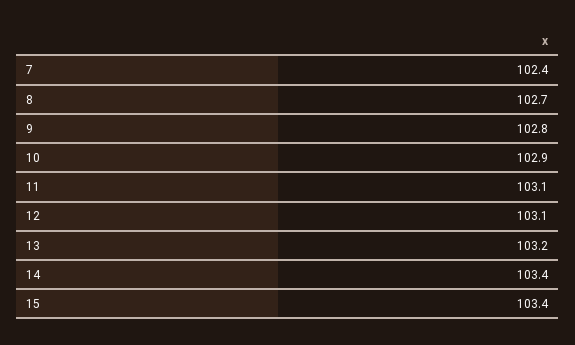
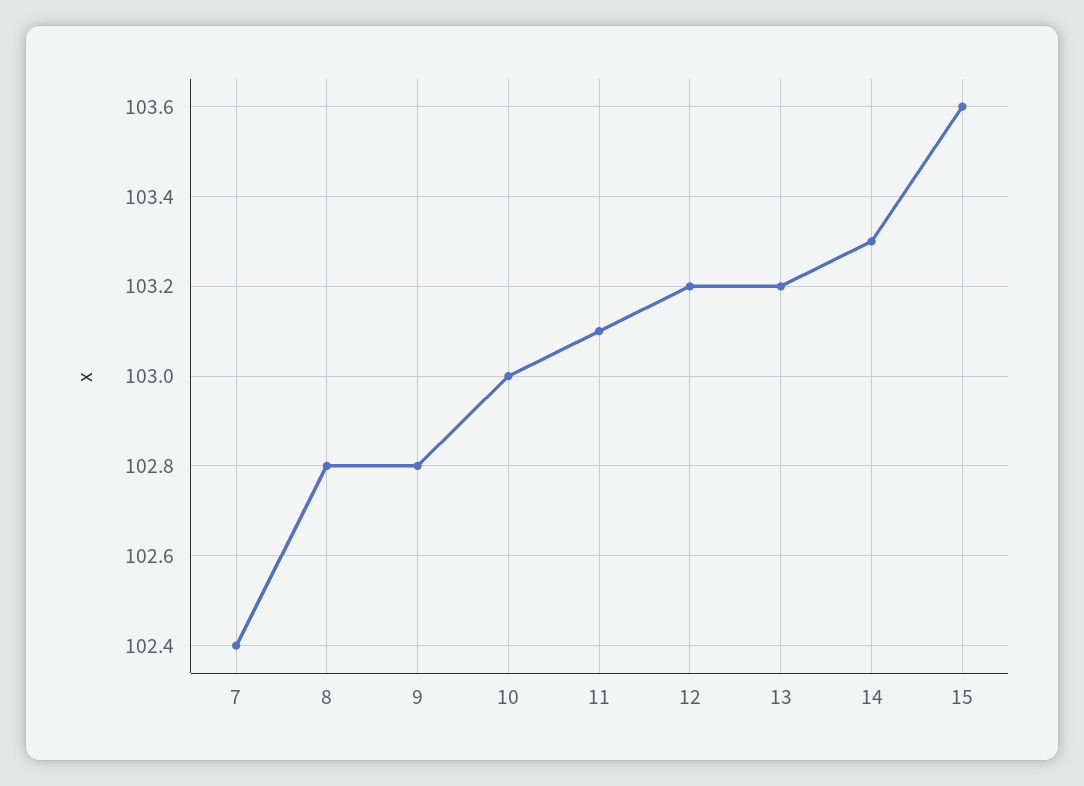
8: 102.7 -> 102.8
10: 102.9 -> 103
12: 103.1 -> 103.2
14: 103.4 -> 103.3
15: 103.4 -> 103.6

